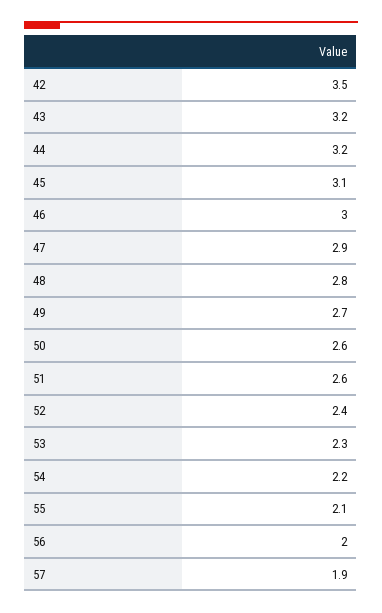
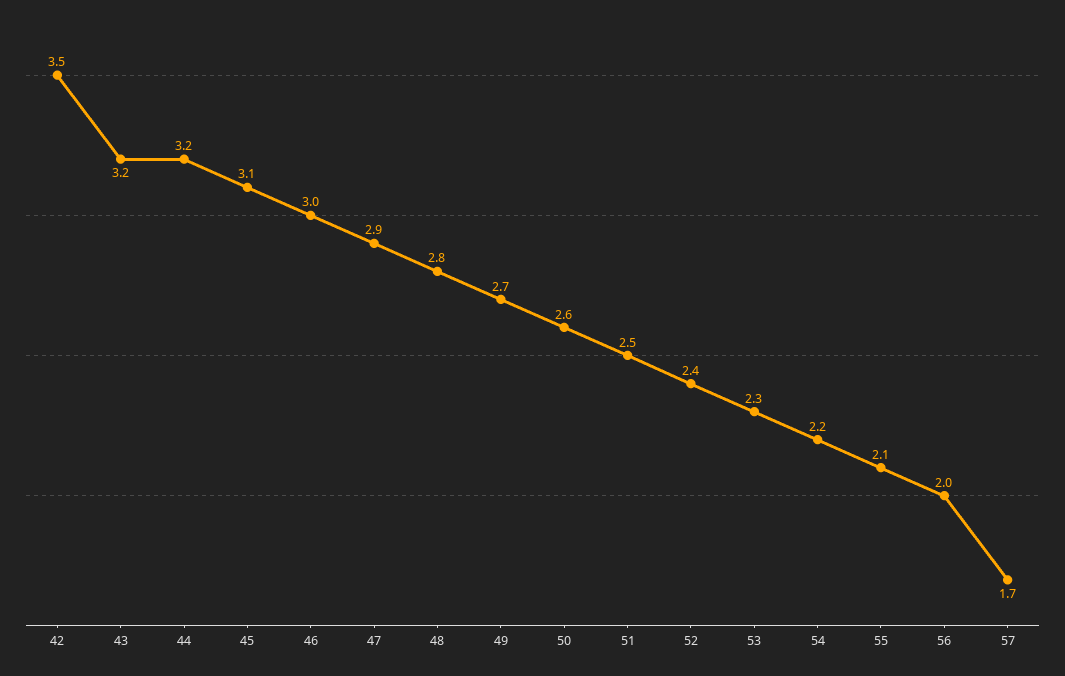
51: 2.6 -> 2.5
57: 1.9 -> 1.7

